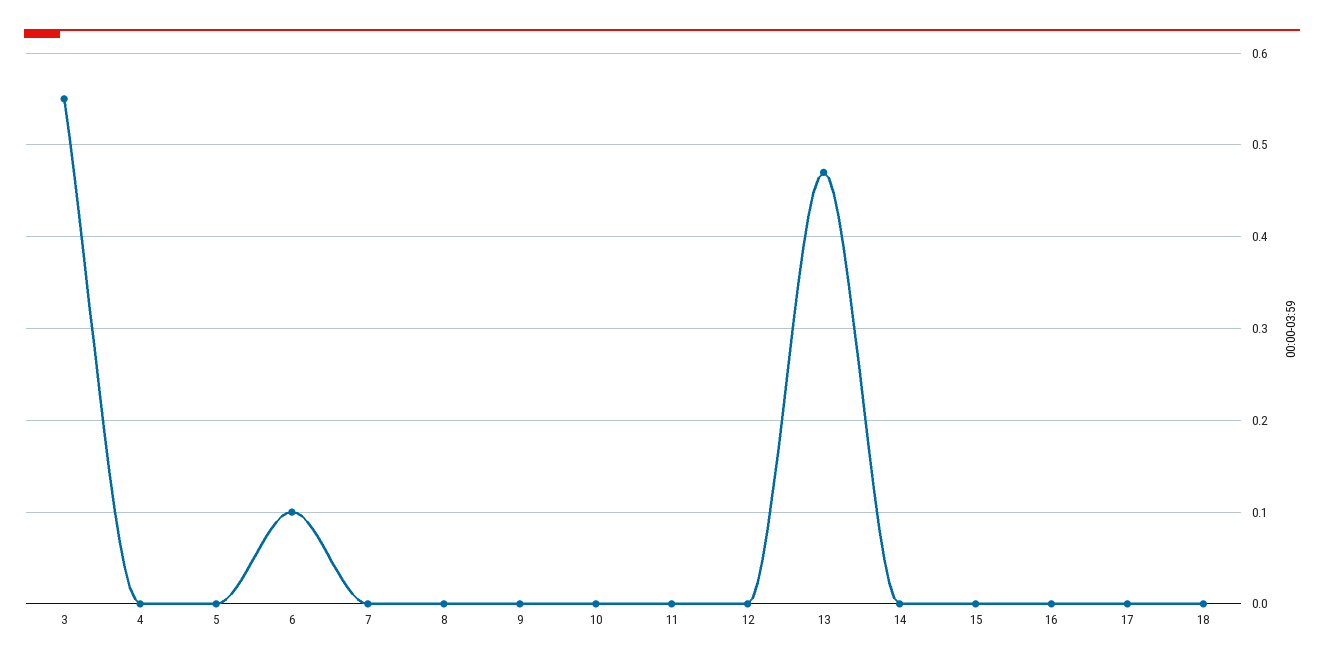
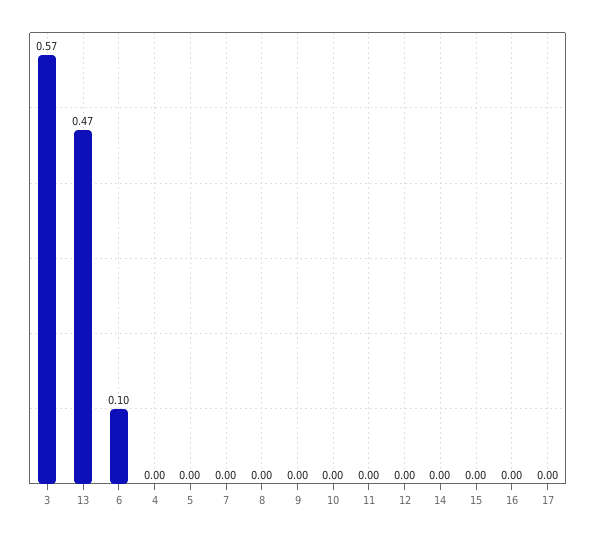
3: 0.55 -> 0.57
18: 0 -> none

